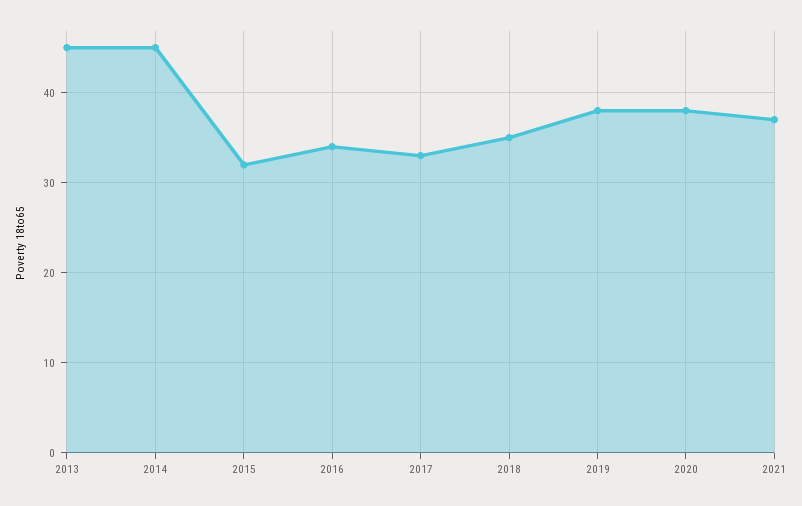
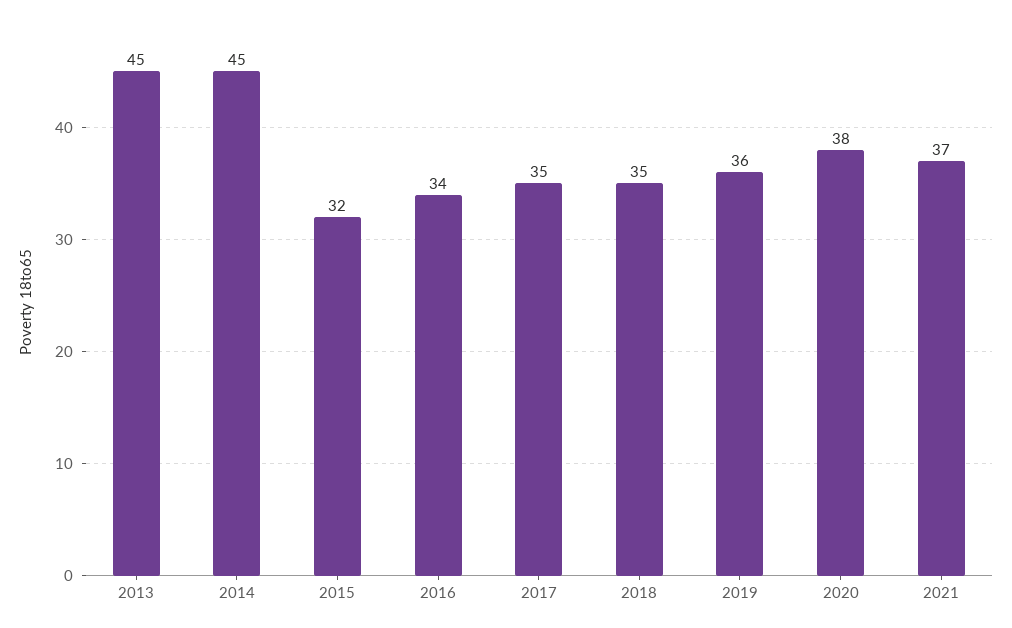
2017: 33 -> 35
2019: 38 -> 36

